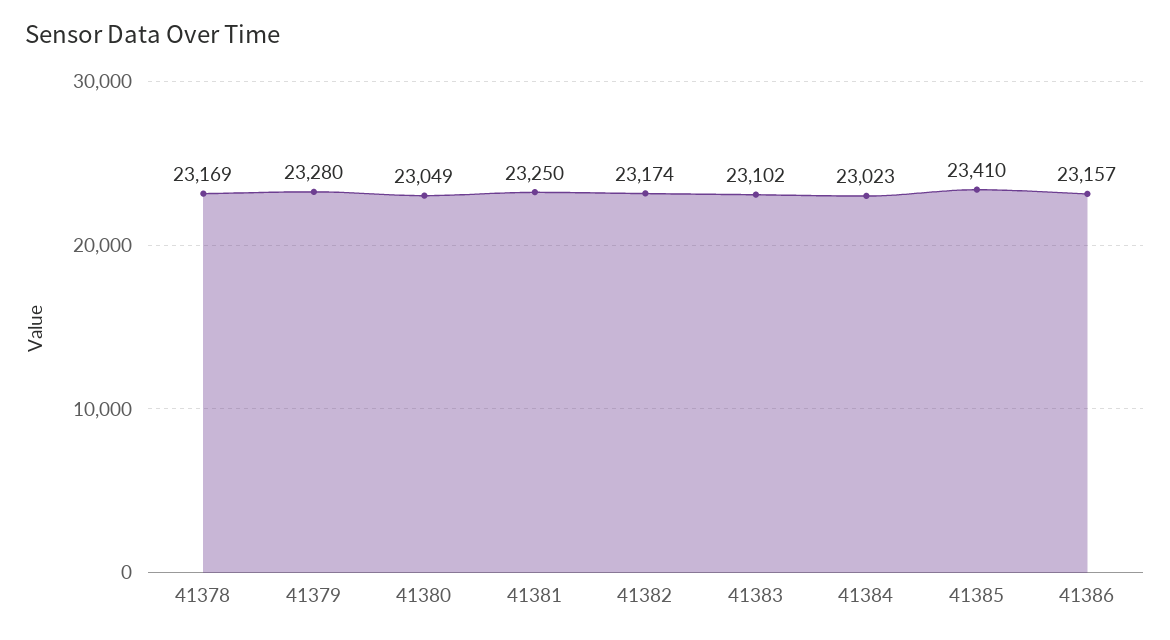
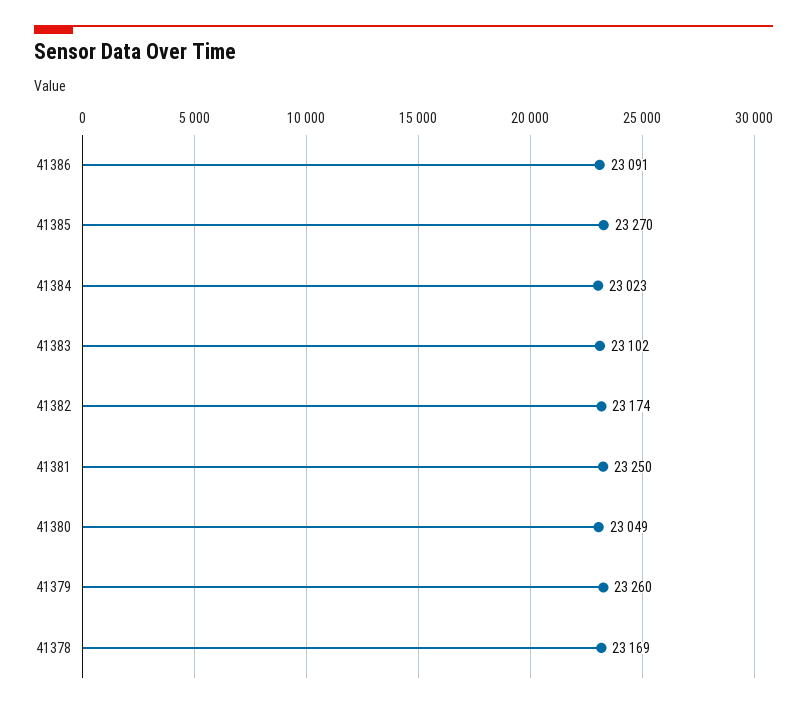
41379: 23280 -> 23260
41385: 23410 -> 23270
41386: 23157 -> 23091

